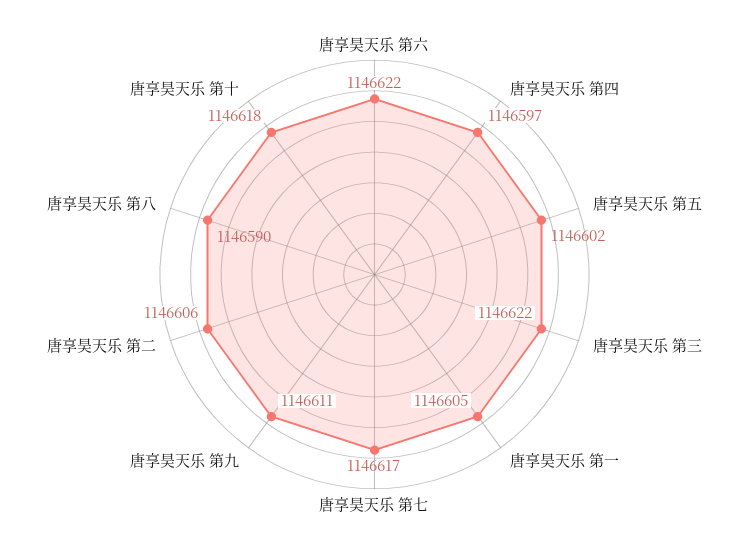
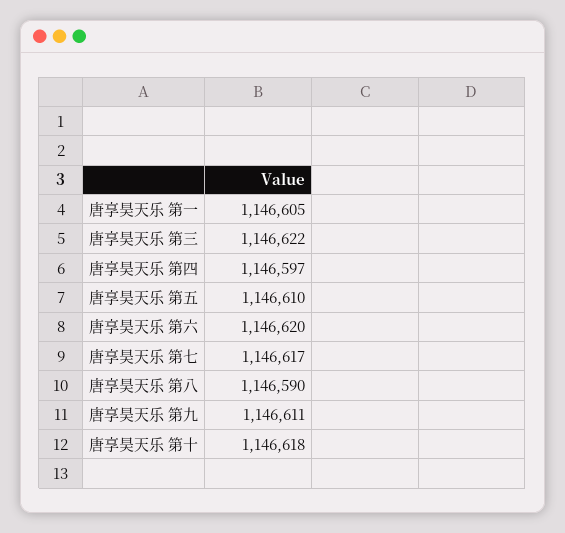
唐享昊天乐 第六: 1146622 -> 1146620
唐享昊天乐 第五: 1146602 -> 1146610
唐享昊天乐 第二: 1146606 -> none

